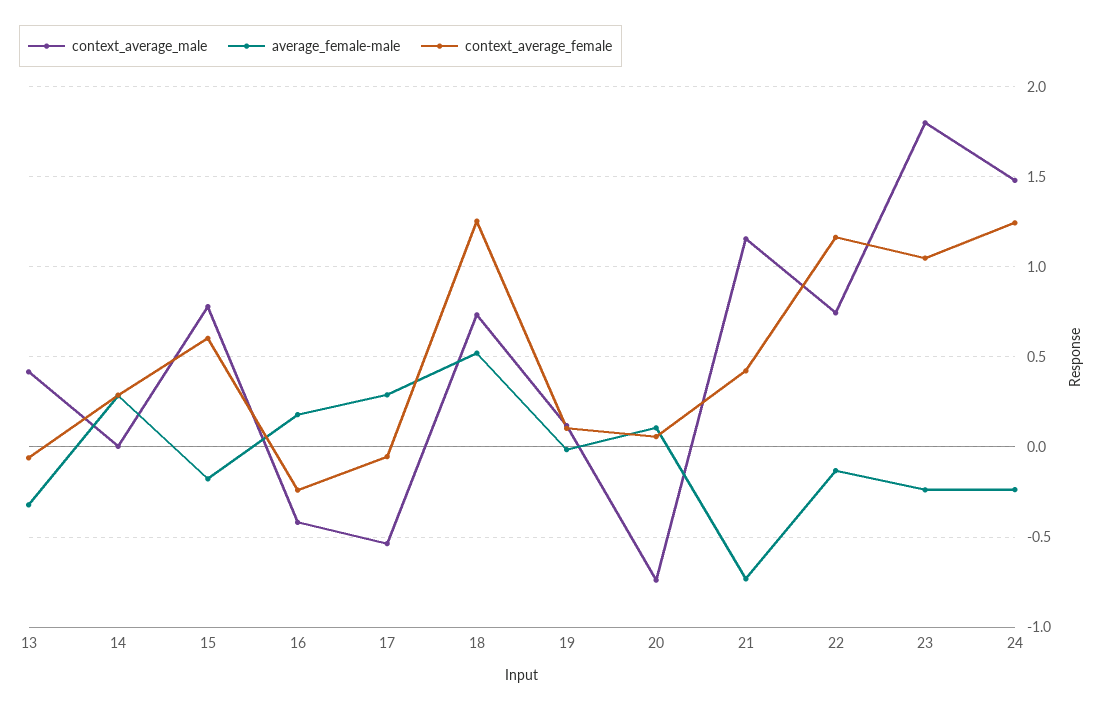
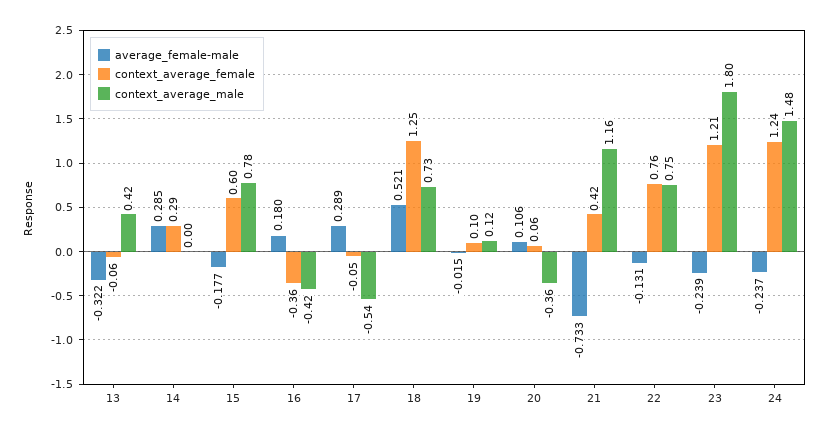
context_average_female, 16: -0.25 -> -0.36
context_average_male, 20: -0.75 -> -0.36
context_average_female, 22: 1.15 -> 0.76
context_average_female, 23: 1.05 -> 1.21

